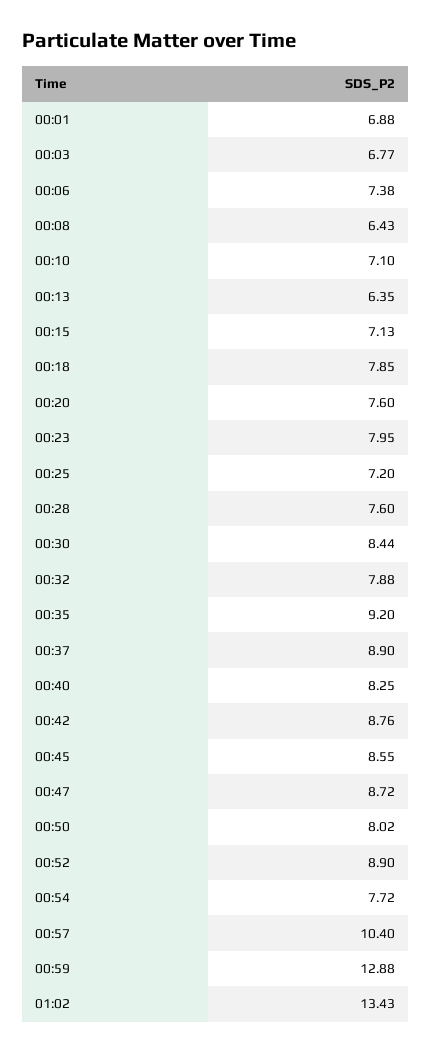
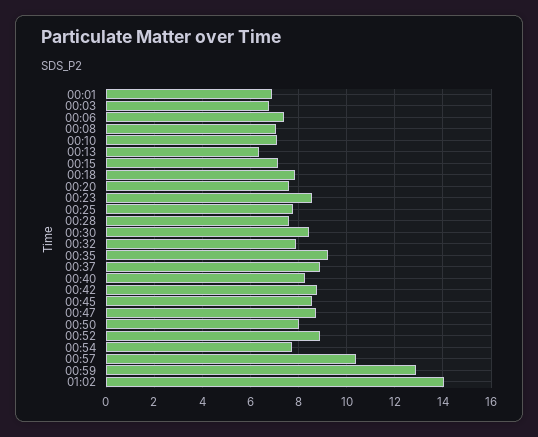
00:08: 6.43 -> 7
00:23: 7.95 -> 8.5
00:25: 7.2 -> 7.75
01:02: 13.43 -> 14

